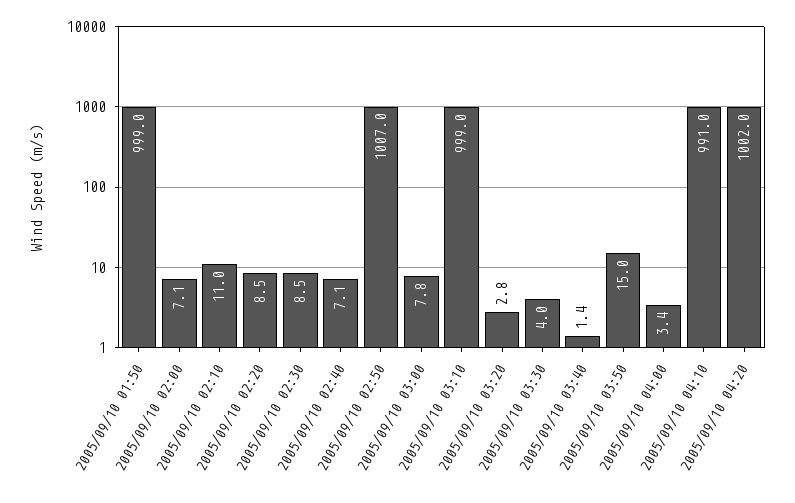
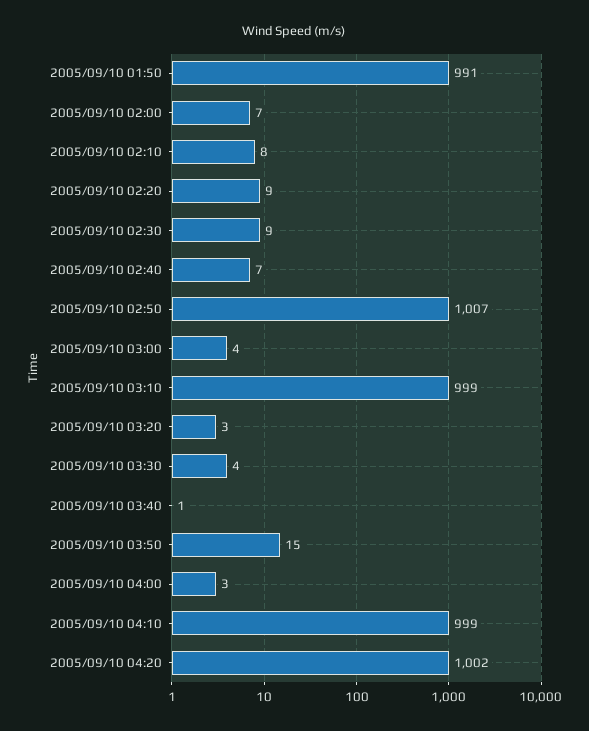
2005/09/10 01:50: 999 -> 991
2005/09/10 02:10: 11 -> 8
2005/09/10 03:00: 7.8 -> 4
2005/09/10 04:10: 991 -> 999

